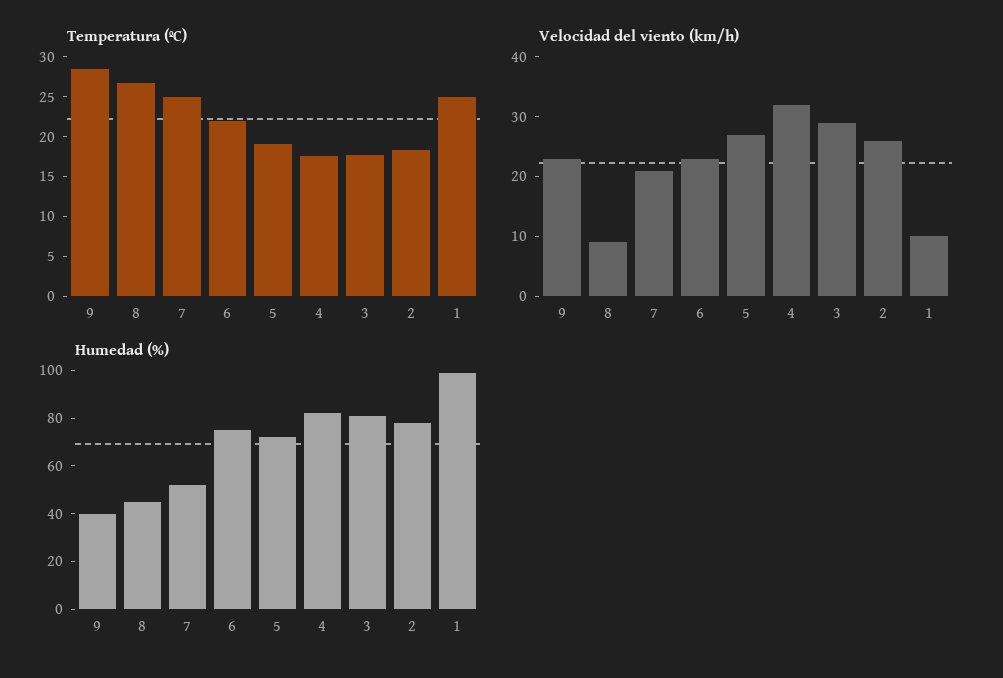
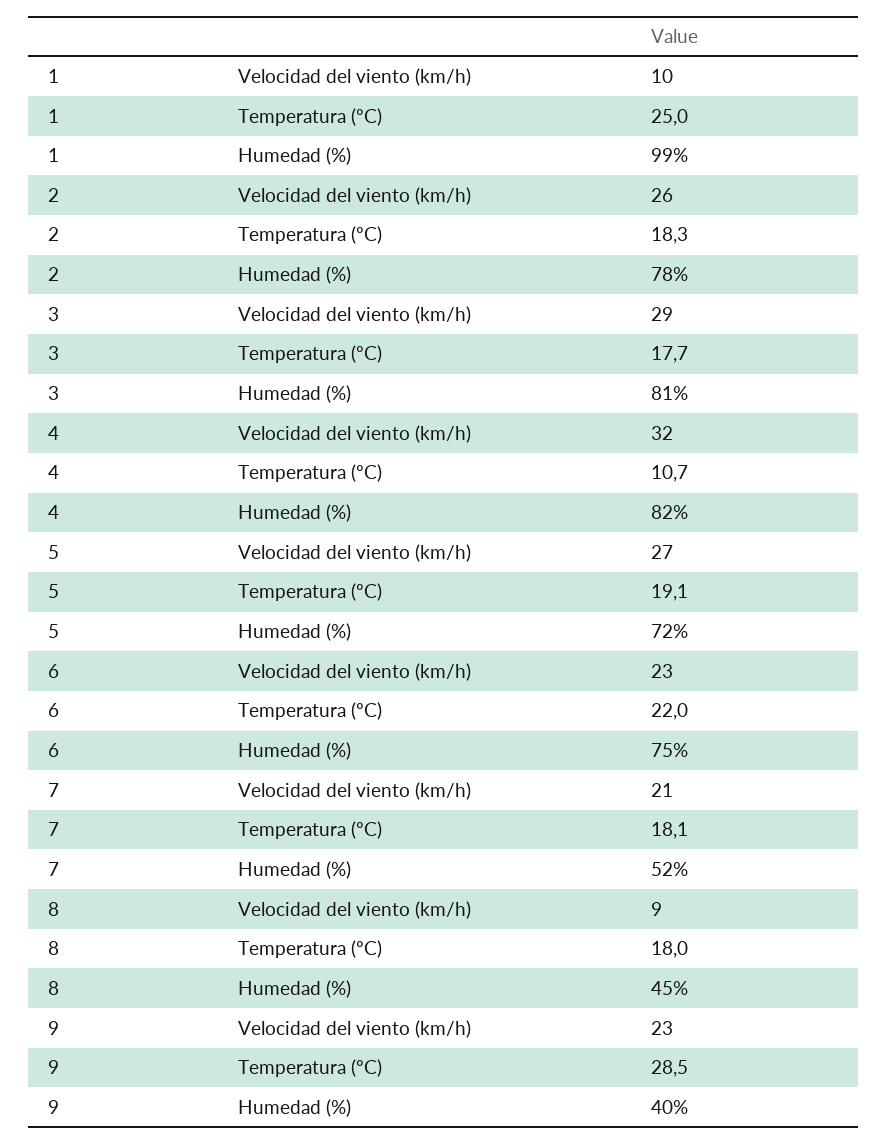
Temperatura (ºC), 8: 27.5 -> 18
Temperatura (ºC), 7: 25 -> 18.1
Temperatura (ºC), 4: 17.5 -> 10.7

